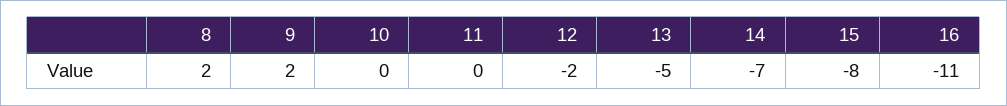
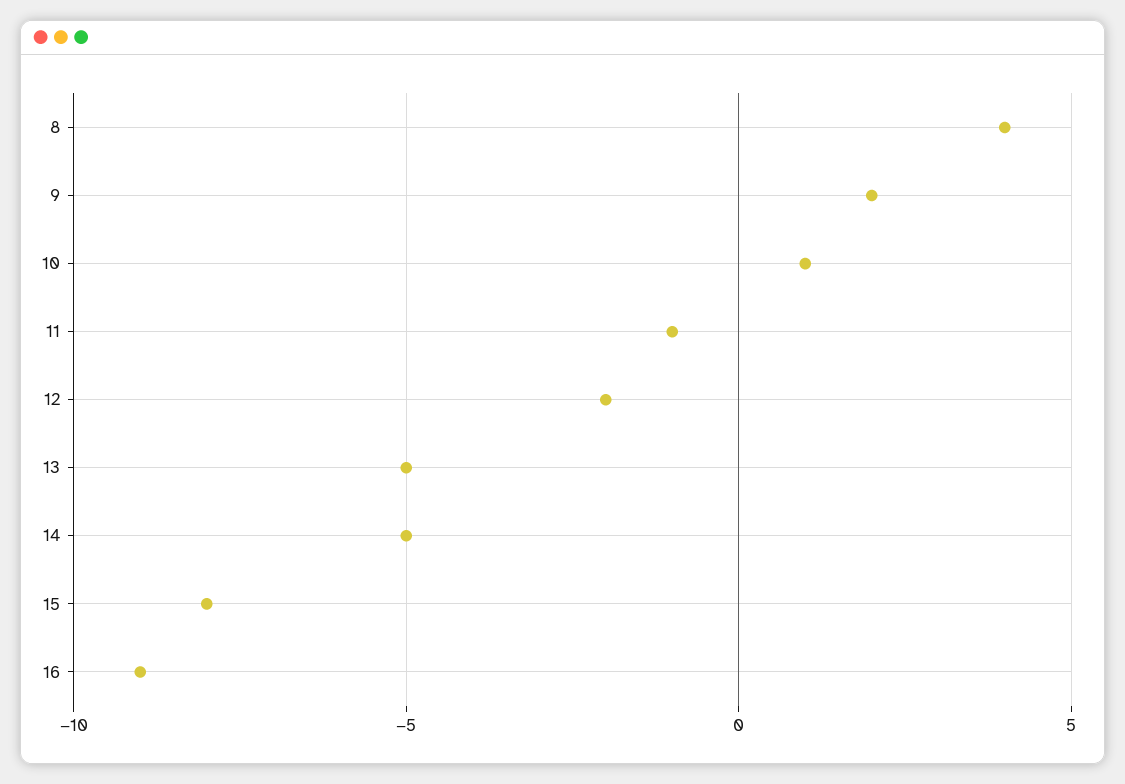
8: 2 -> 4
10: 0 -> 1
11: 0 -> -1
14: -7 -> -5
16: -11 -> -9

